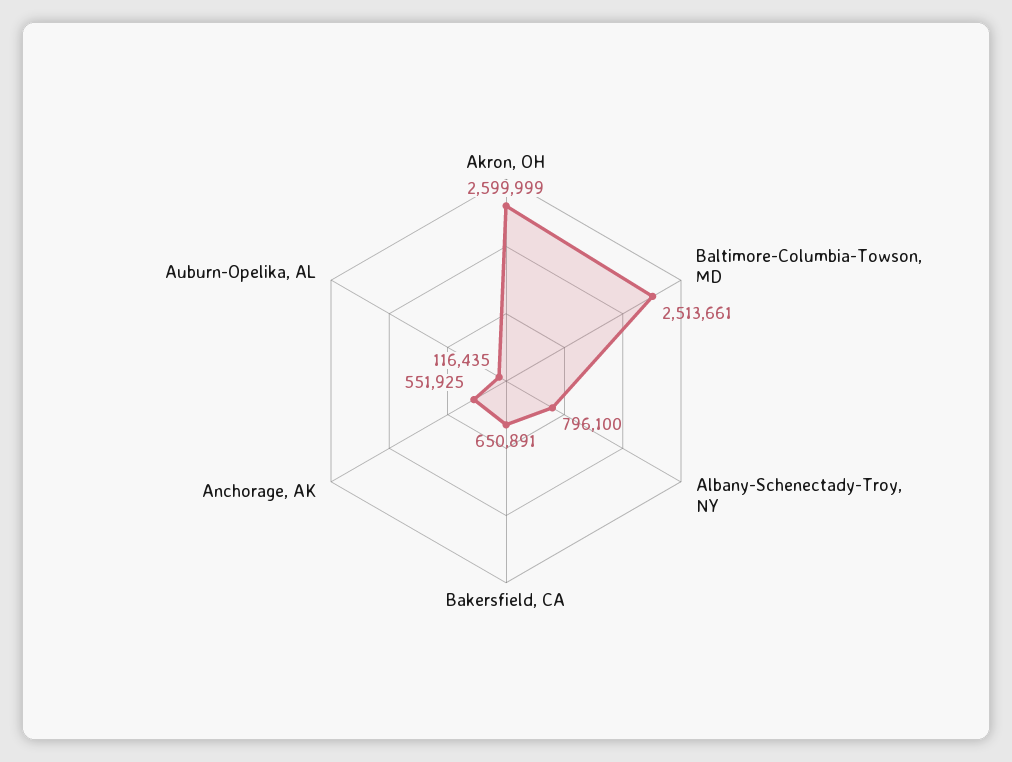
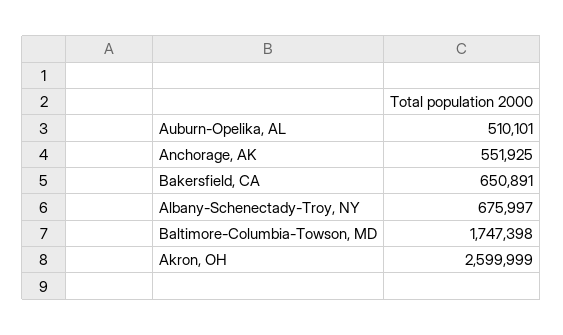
Baltimore-Columbia-Towson, MD: 2513661 -> 1747398
Albany-Schenectady-Troy, NY: 796100 -> 675997
Auburn-Opelika, AL: 116435 -> 510101

